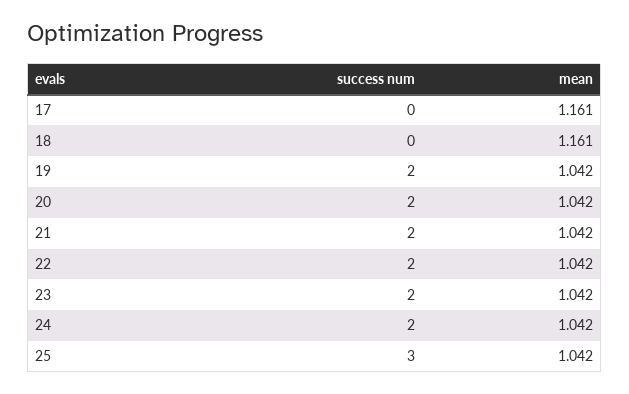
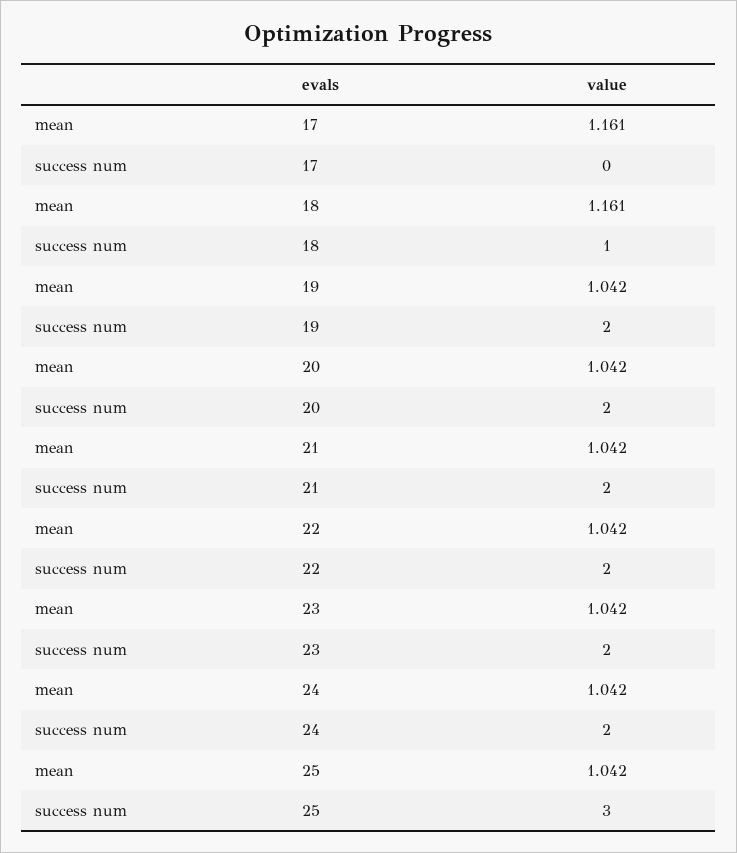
success num, 18: 0 -> 1

